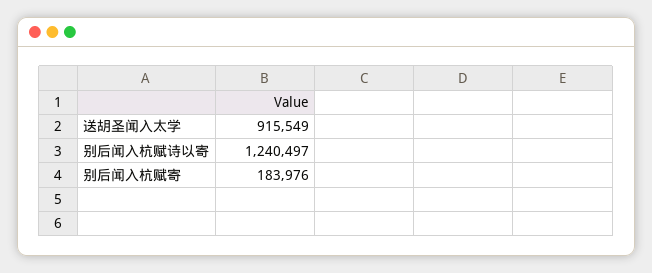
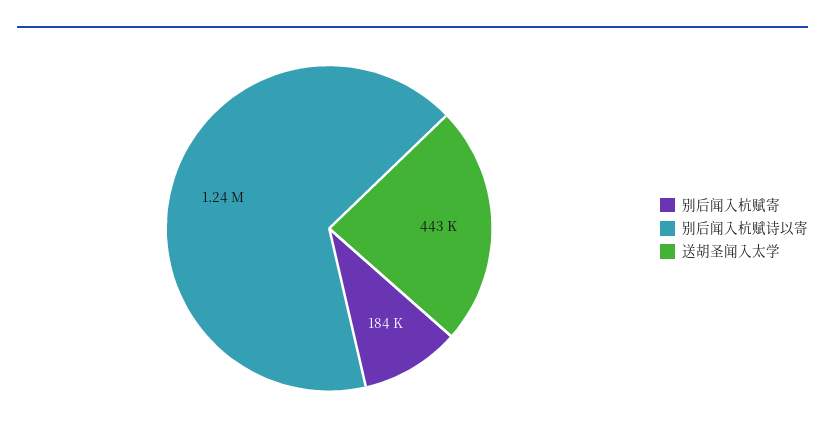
送胡圣闻入太学: 915549 -> 443000

